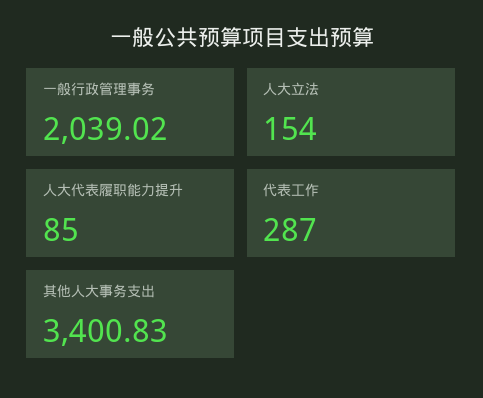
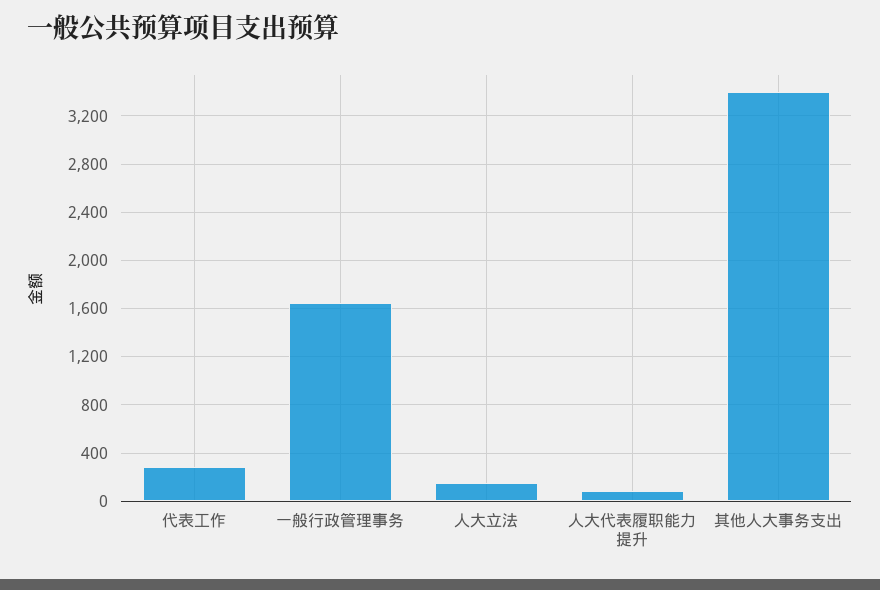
一般行政管理事务: 2039.02 -> 1650

